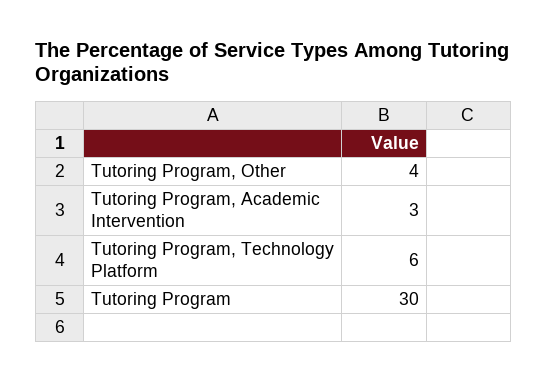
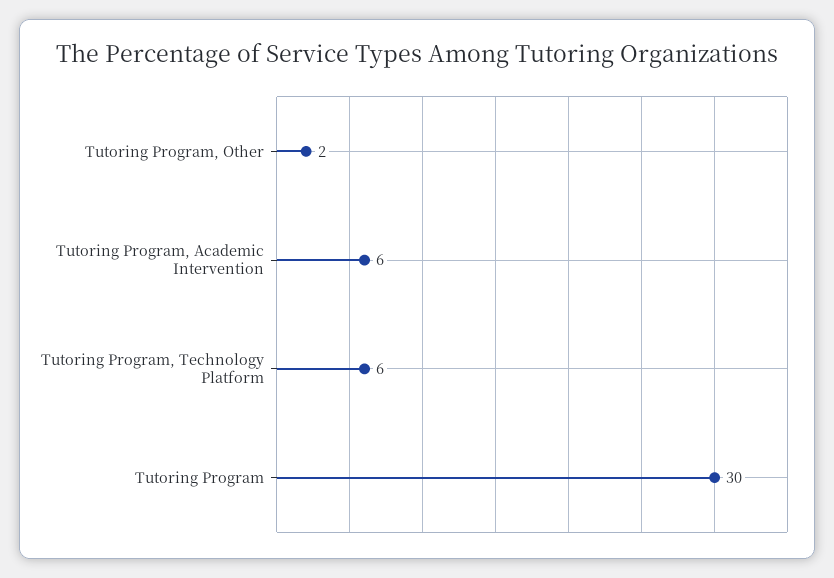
Tutoring Program, Other: 4 -> 2
Tutoring Program, Academic Intervention: 3 -> 6

